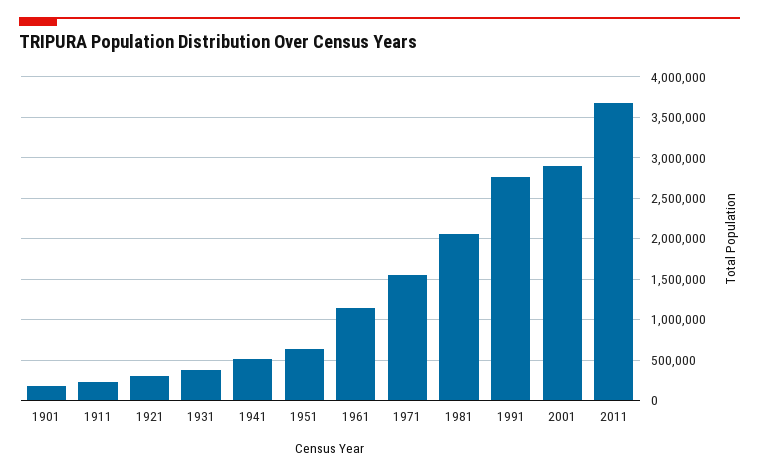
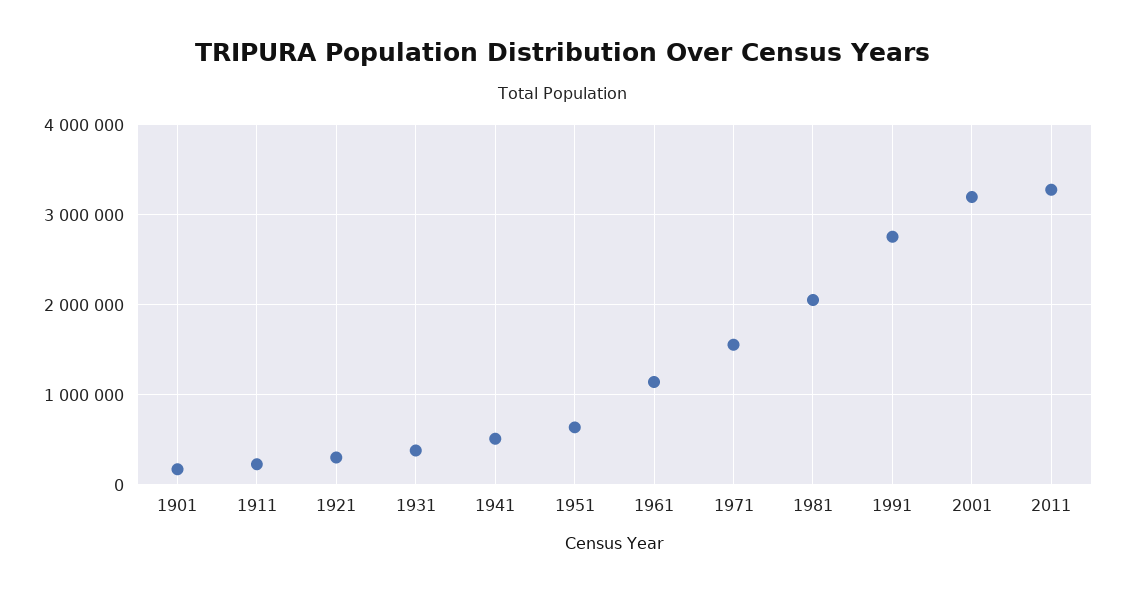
2001: 2900000 -> 3200000
2011: 3700000 -> 3300000

